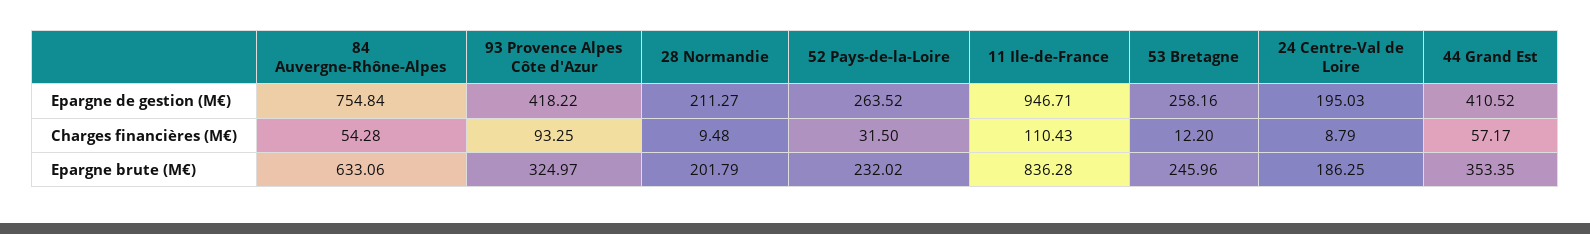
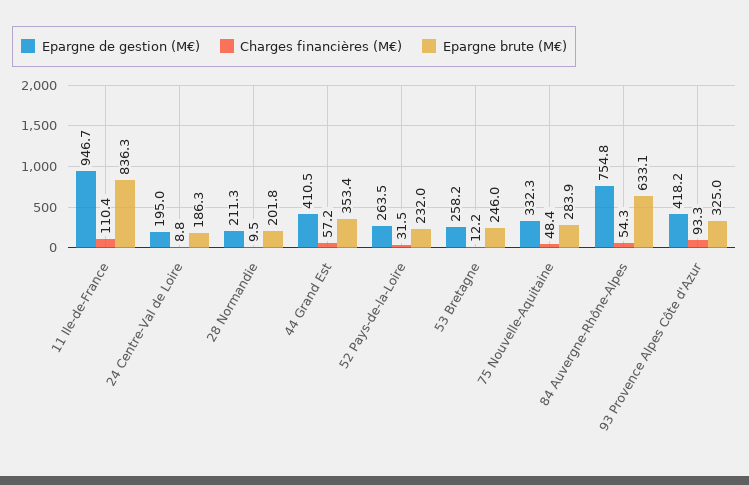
Epargne de gestion (M€), 75 Nouvelle-Aquitaine: none -> 332.3
Charges financières (M€), 75 Nouvelle-Aquitaine: none -> 48.4
Epargne brute (M€), 75 Nouvelle-Aquitaine: none -> 283.9

